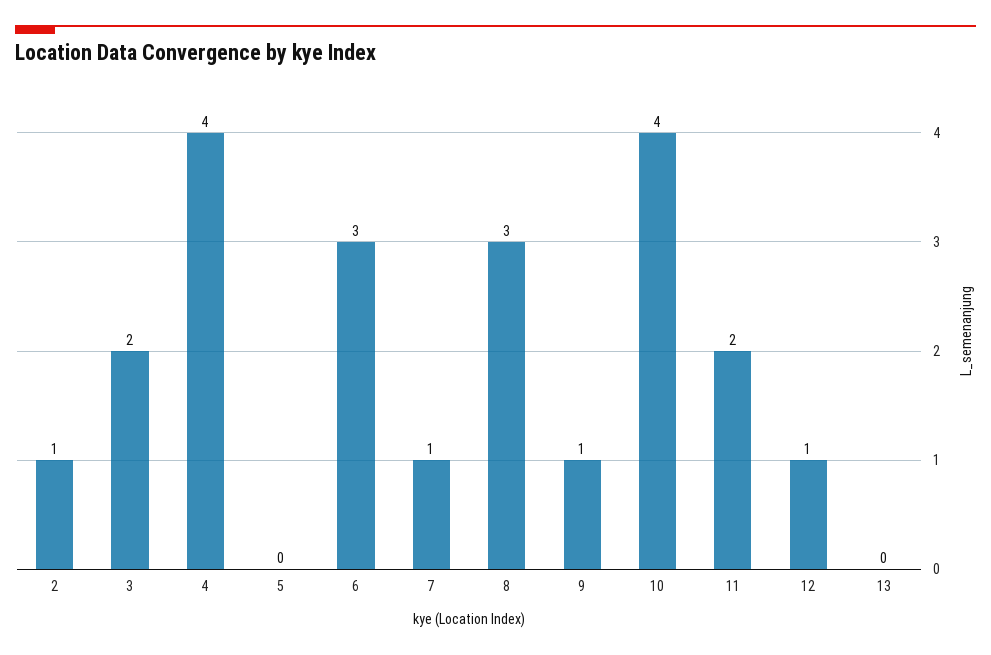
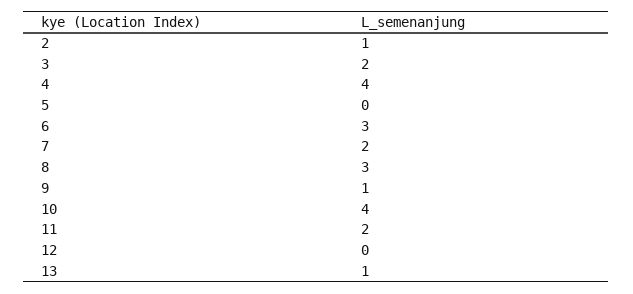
7: 1 -> 2
12: 1 -> 0
13: 0 -> 1

